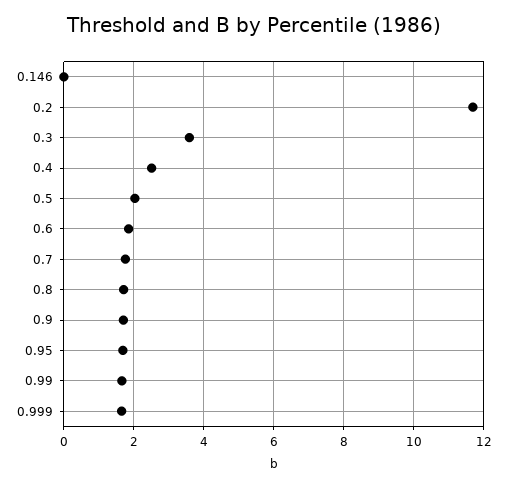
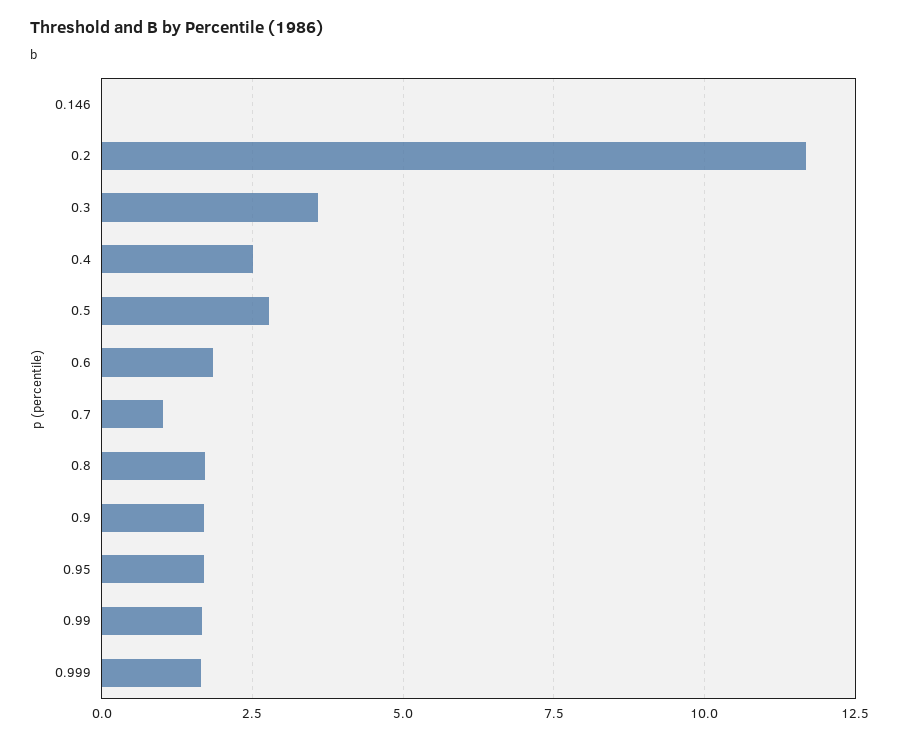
0.5: 2 -> 2.75
0.7: 1.8 -> 1

